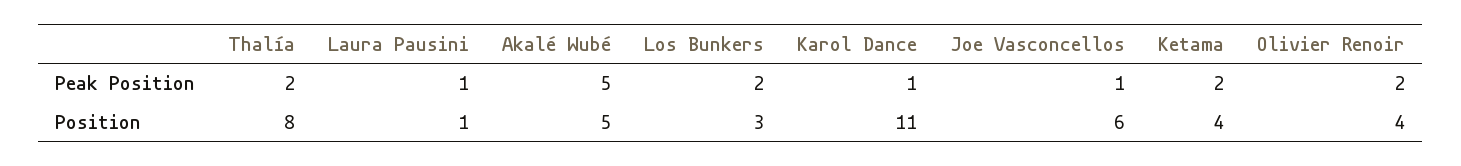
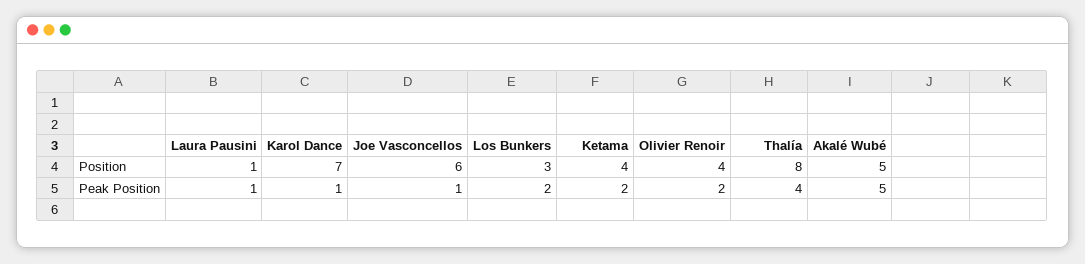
Thalía, Peak Position: 2 -> 4
Karol Dance, Position: 11 -> 7

